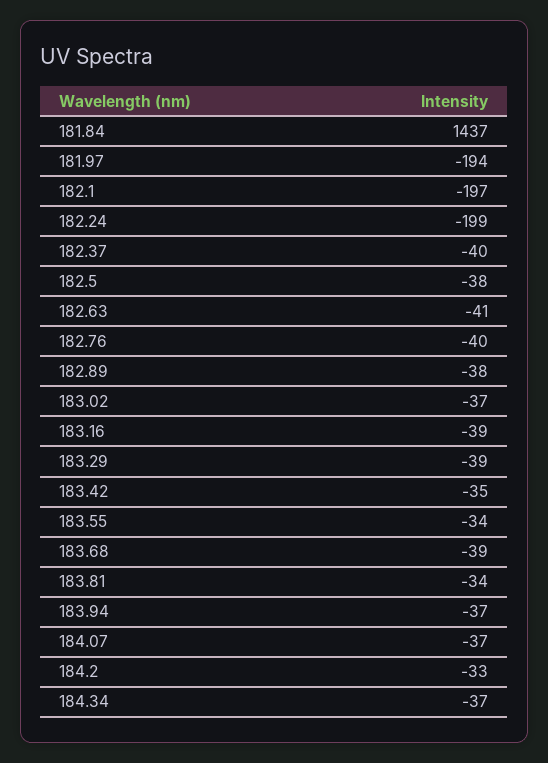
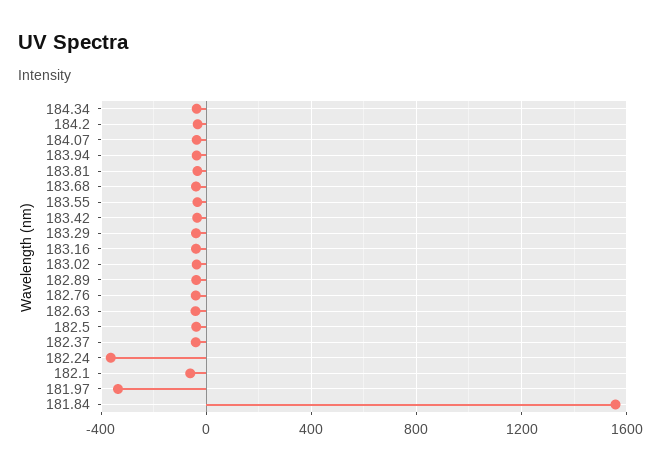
181.84: 1437 -> 1550
181.97: -194 -> -350
182.1: -197 -> -50
182.24: -199 -> -350

